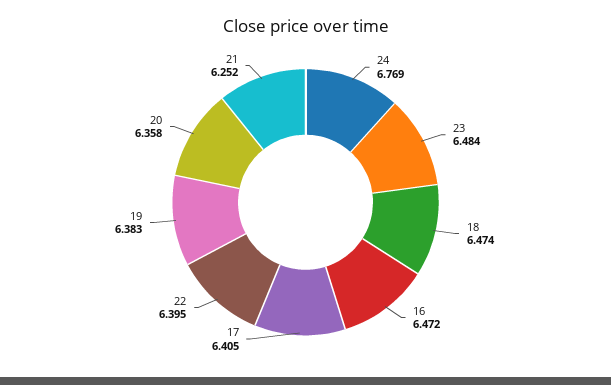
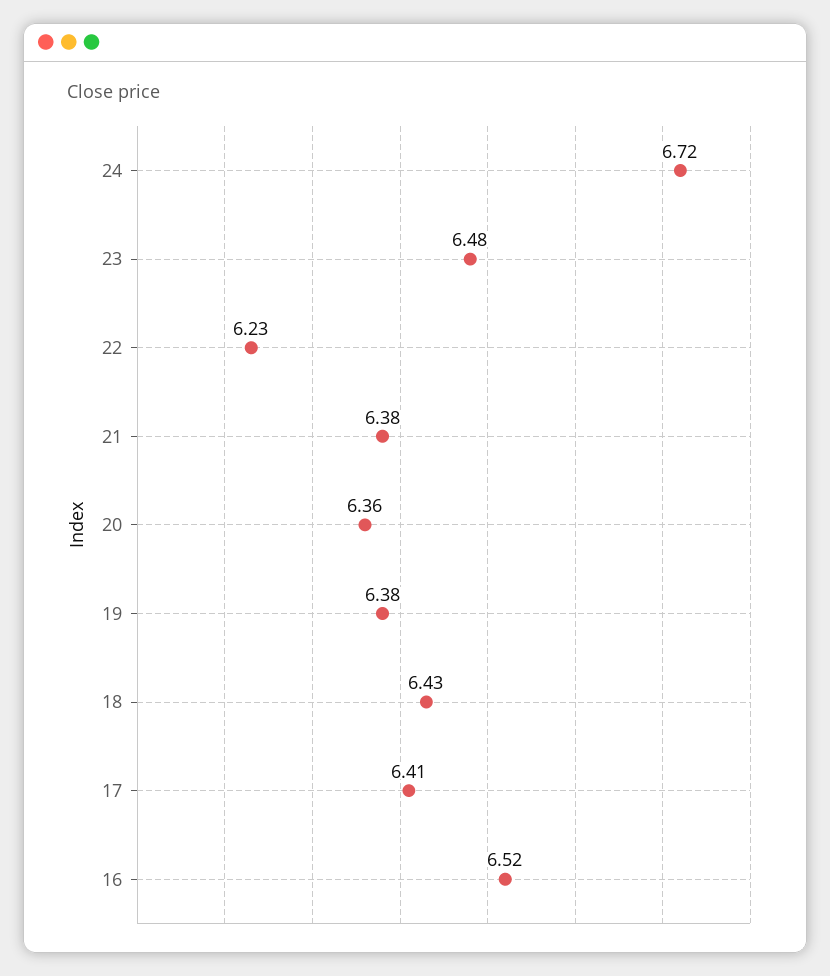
24: 6.769 -> 6.72
18: 6.474 -> 6.43
16: 6.472 -> 6.52
22: 6.395 -> 6.23
21: 6.252 -> 6.38

